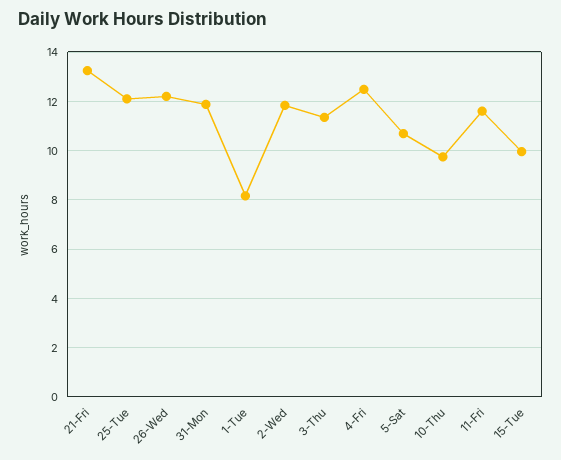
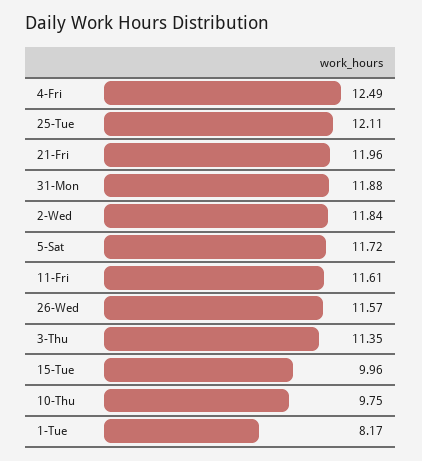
21-Fri: 13.25 -> 11.96
26-Wed: 12.25 -> 11.57
5-Sat: 10.75 -> 11.72

